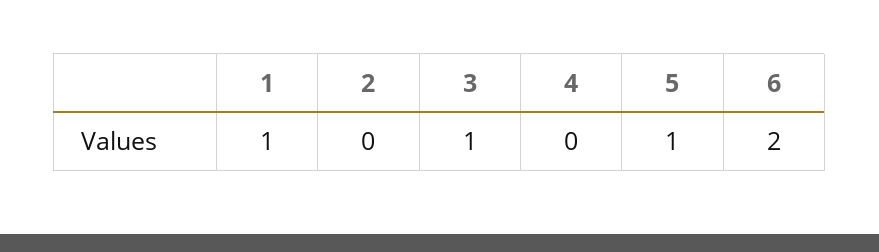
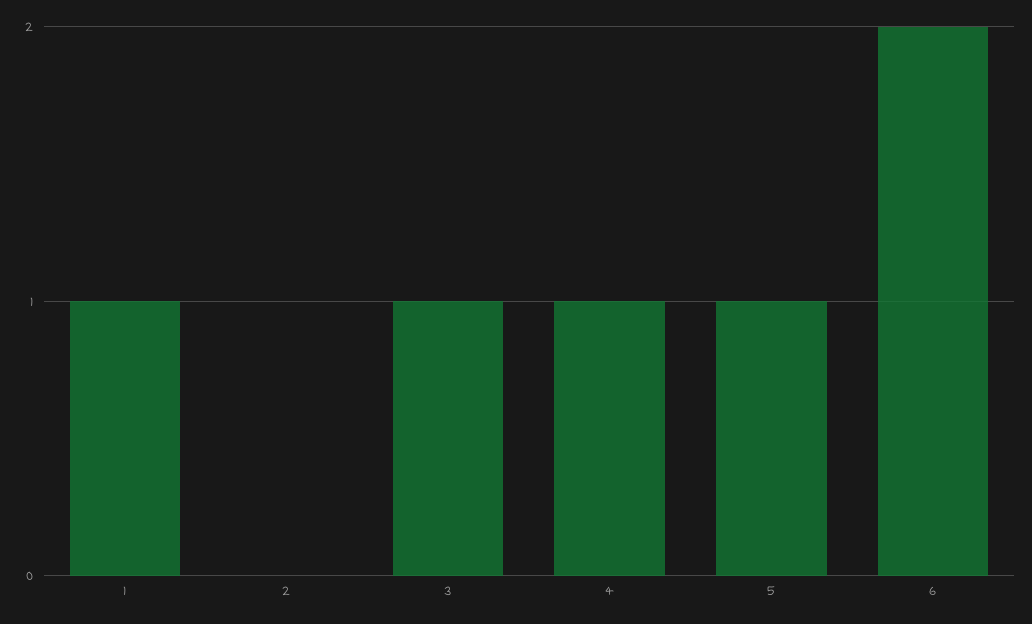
4: 0 -> 1

